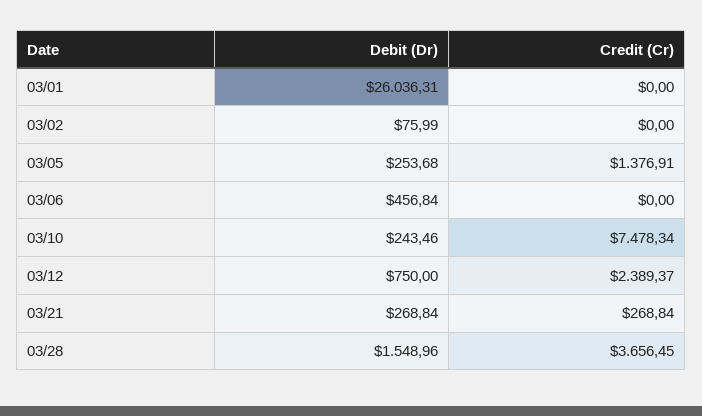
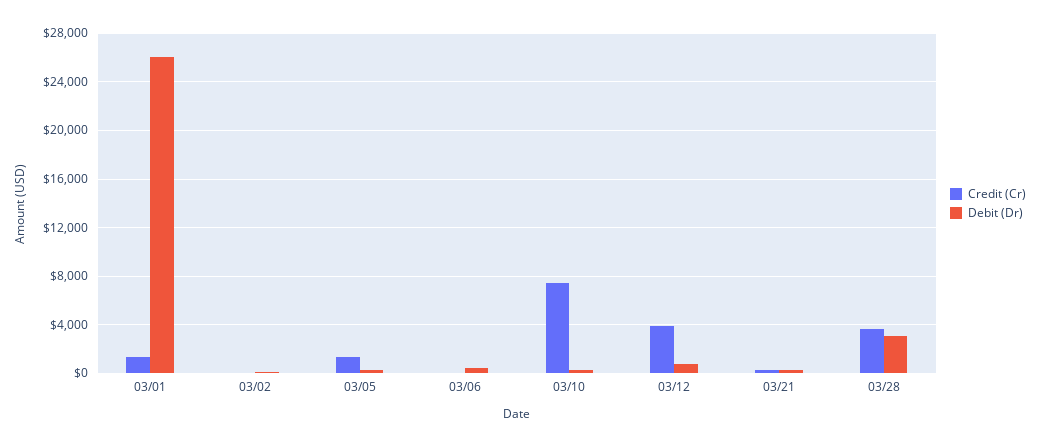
Credit (Cr), 03/01: 0 -> 1500
Credit (Cr), 03/12: 2389.37 -> 4000
Debit (Dr), 03/28: 1548.96 -> 3000

